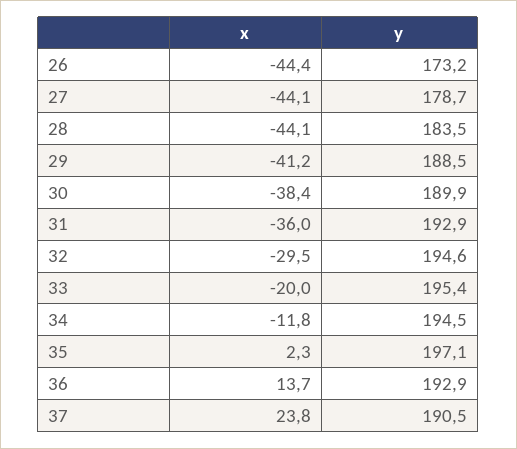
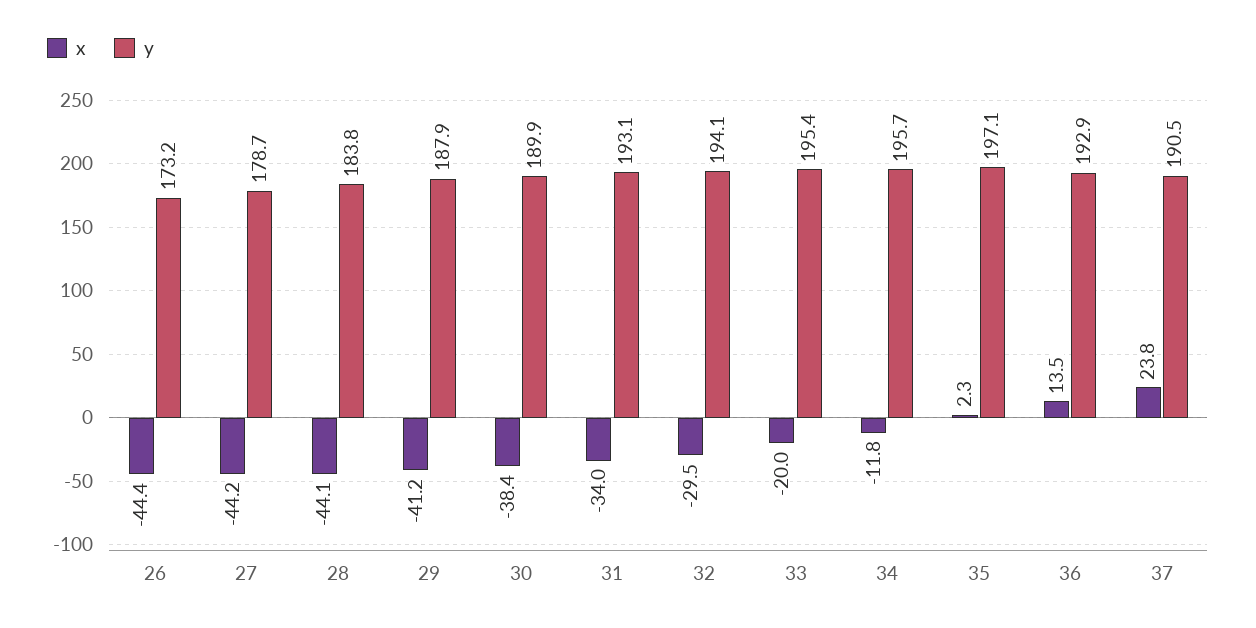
x, 27: -44.1 -> -44.2
y, 28: 183.5 -> 183.8
y, 29: 188.5 -> 187.9
x, 31: -36 -> -34
y, 31: 192.9 -> 193.1
y, 32: 194.6 -> 194.1
y, 34: 194.5 -> 195.7
x, 36: 13.7 -> 13.5

